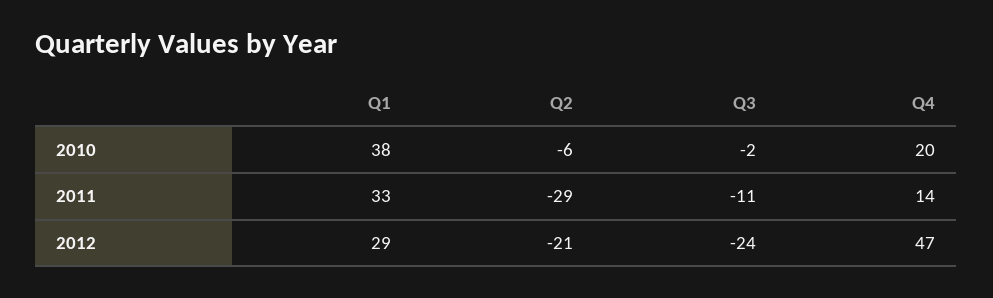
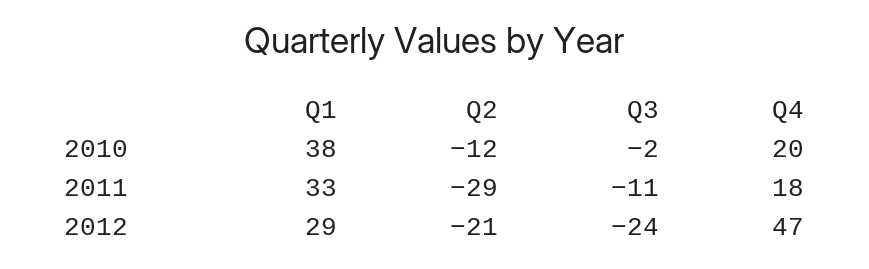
Q2, 2010: -6 -> -12
Q4, 2011: 14 -> 18

